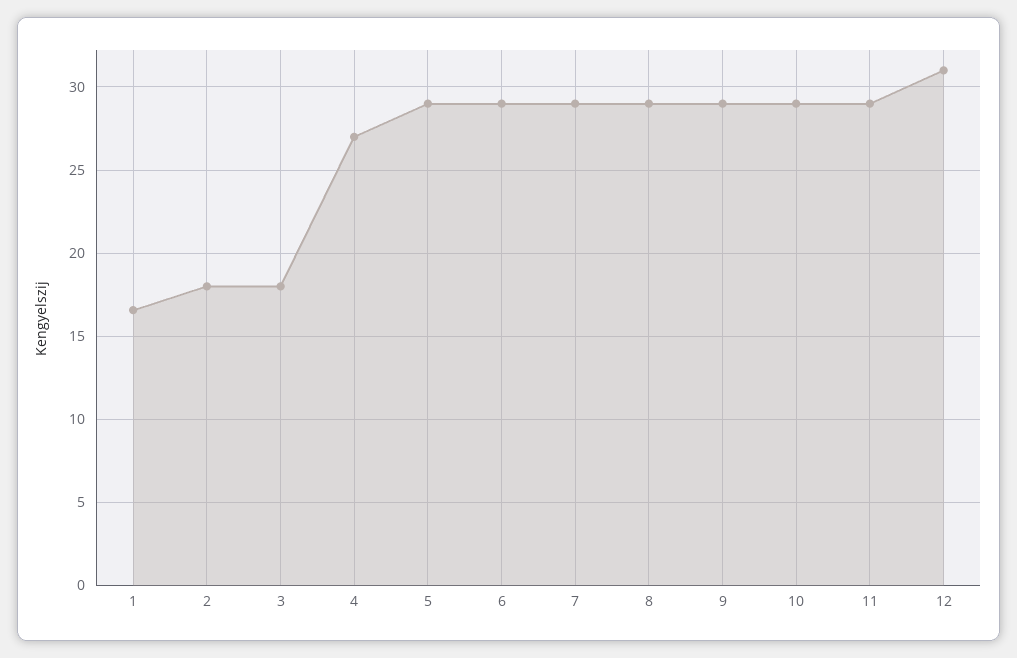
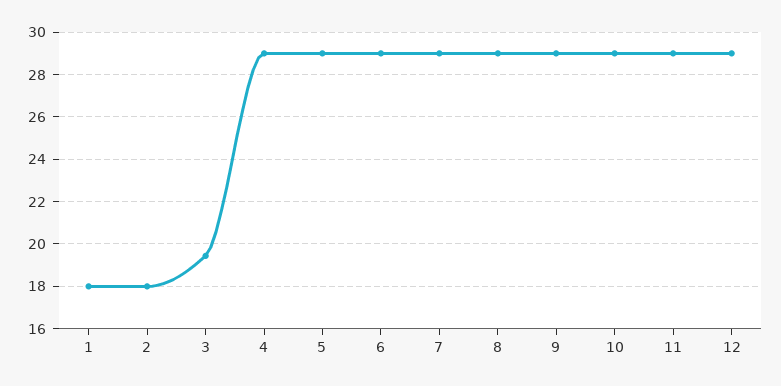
1: 16.5 -> 18
3: 18 -> 19.5
4: 27 -> 29
12: 31 -> 29

